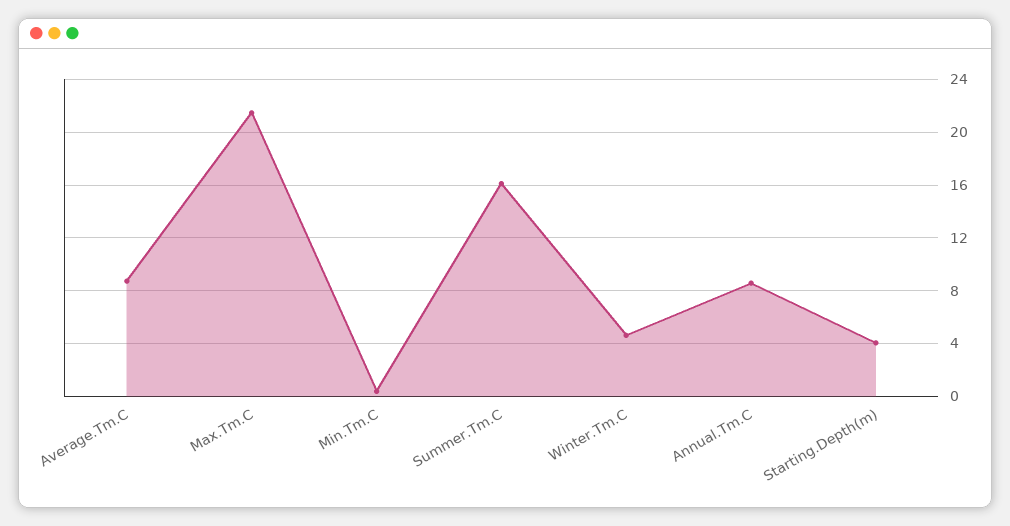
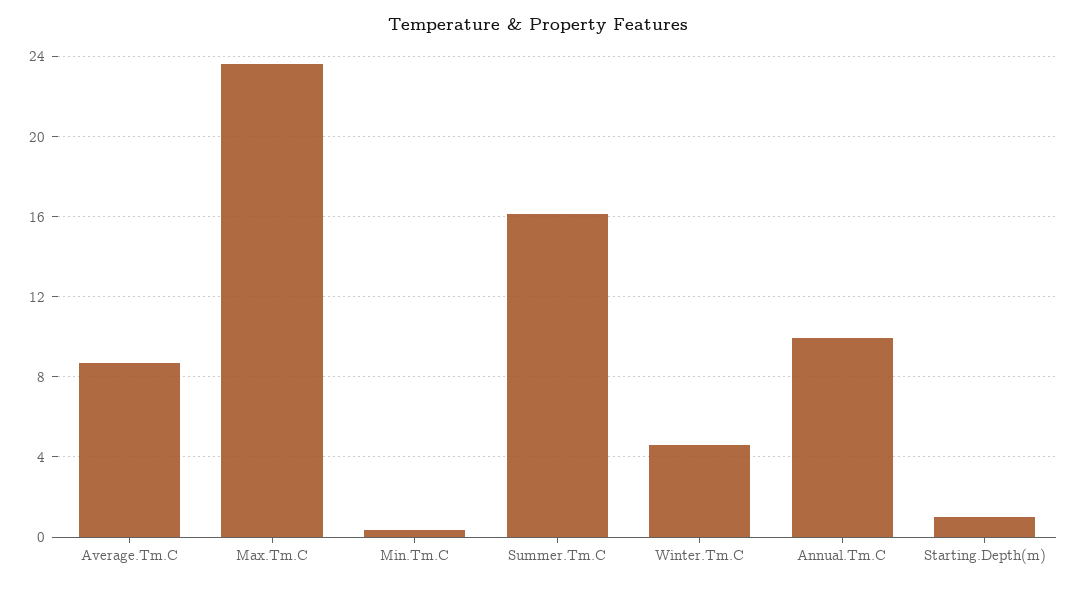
Max.Tm.C: 21.5 -> 23.5
Annual.Tm.C: 8.5 -> 10
Starting.Depth(m): 4 -> 1

